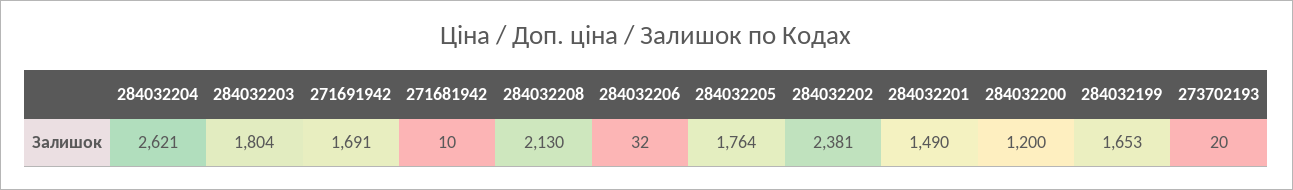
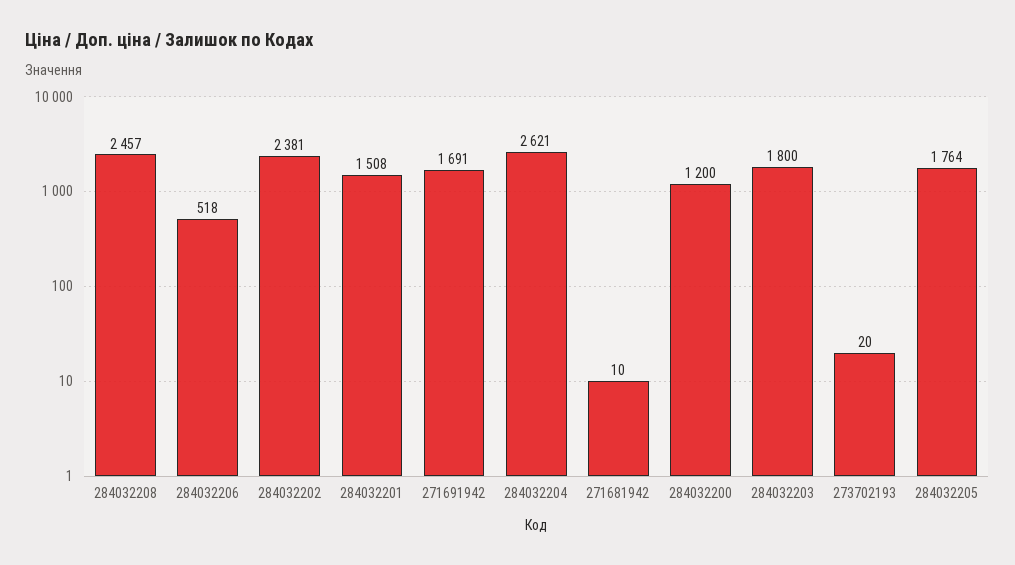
284032203: 1804 -> 1800
284032208: 2130 -> 2457
284032206: 32 -> 518
284032201: 1490 -> 1508
284032199: 1653 -> none

